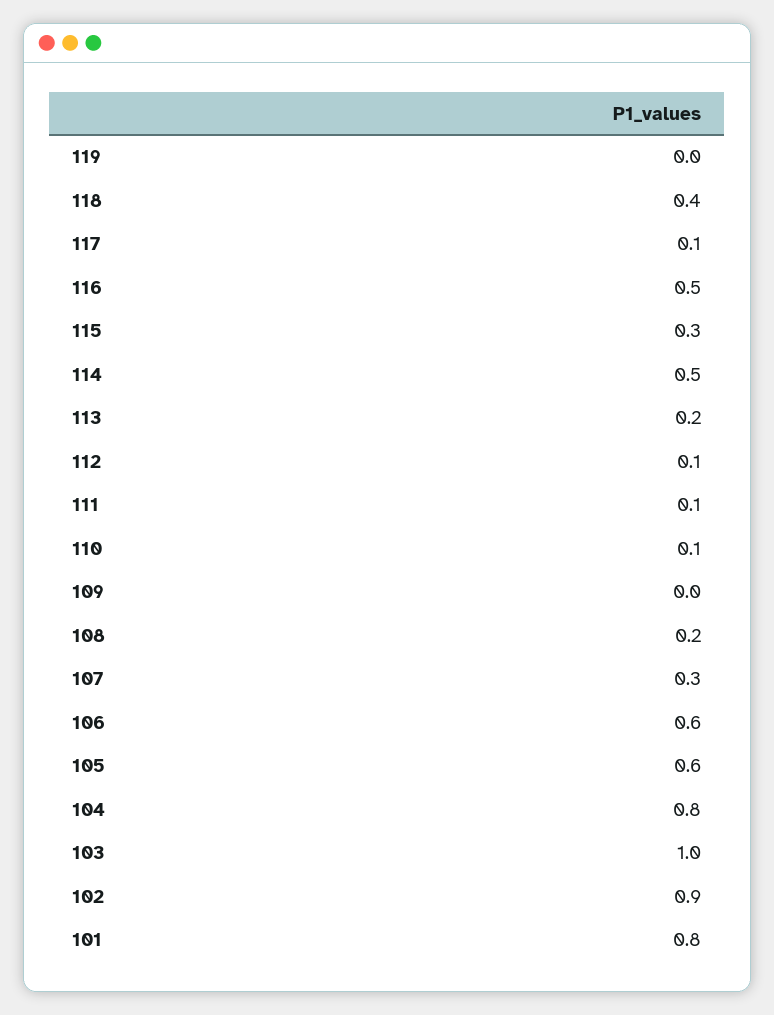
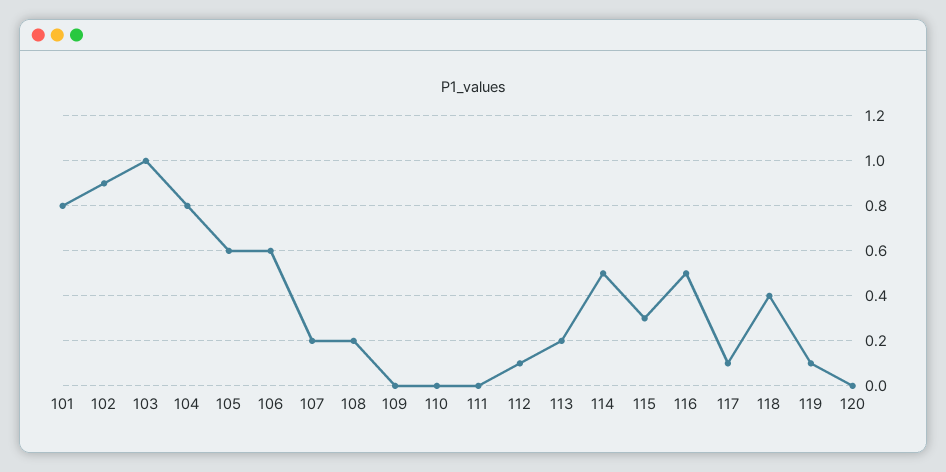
119: 0 -> 0.1
111: 0.1 -> 0
110: 0.1 -> 0
107: 0.3 -> 0.2
120: none -> 0

